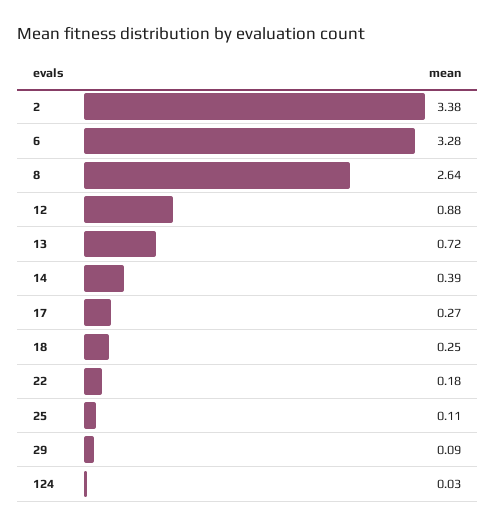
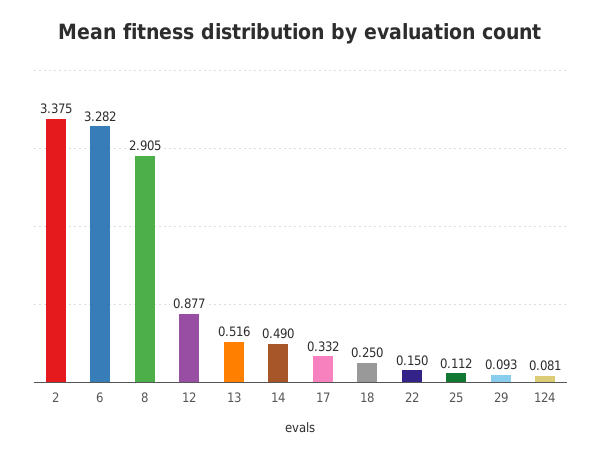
8: 2.64 -> 2.905
13: 0.72 -> 0.516
14: 0.39 -> 0.49
17: 0.27 -> 0.332
22: 0.18 -> 0.15
124: 0.03 -> 0.081

